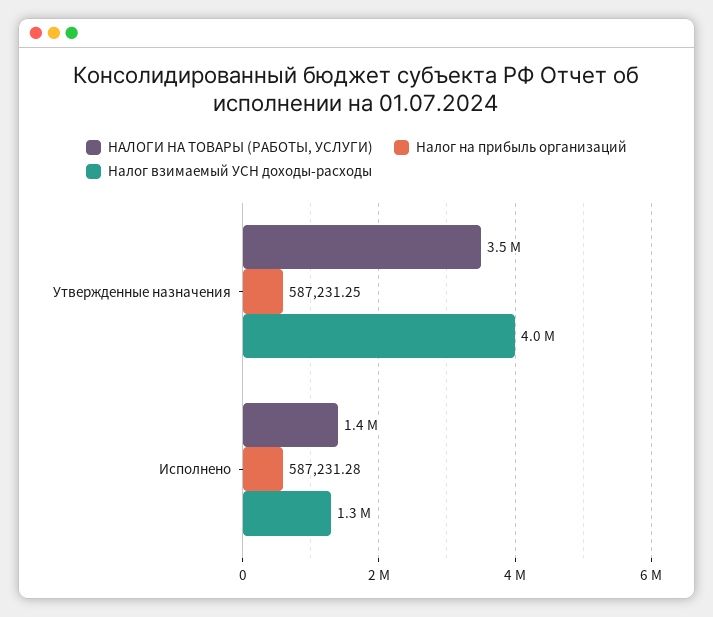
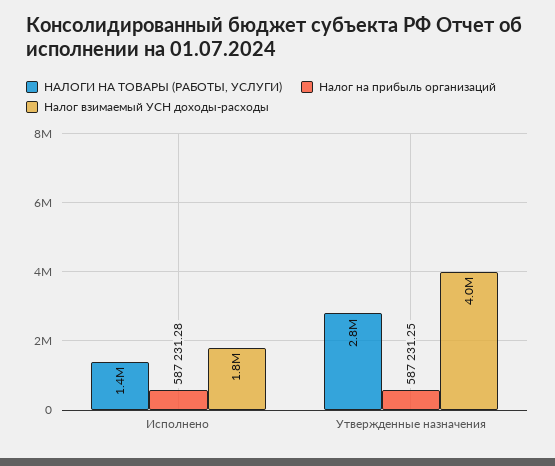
НАЛОГИ НА ТОВАРЫ (РАБОТЫ, УСЛУГИ), Утвержденные назначения: 3500000 -> 2800000
Налог взимаемый УСН доходы-расходы, Исполнено: 1300000 -> 1800000

